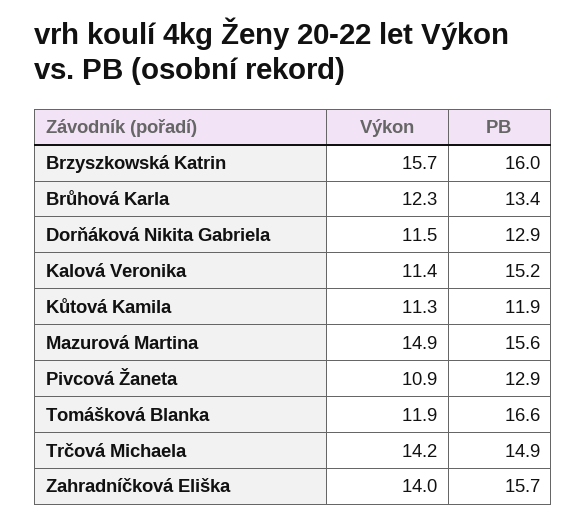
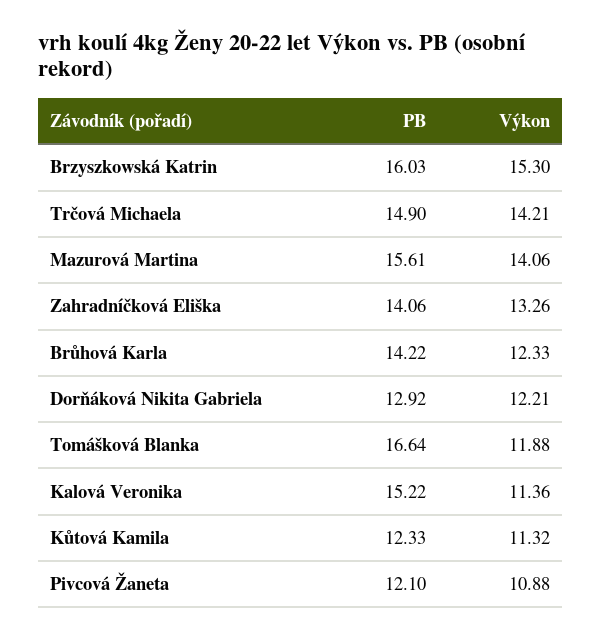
Výkon, Brzyszkowská Katrin: 15.7 -> 15.3
PB, Brůhová Karla: 13.4 -> 14.22
Výkon, Dorňáková Nikita Gabriela: 11.5 -> 12.21
PB, Kůtová Kamila: 11.9 -> 12.33
Výkon, Mazurová Martina: 14.9 -> 14.06
PB, Pivcová Žaneta: 12.9 -> 12.1
Výkon, Zahradníčková Eliška: 14 -> 13.26
PB, Zahradníčková Eliška: 15.7 -> 14.06

